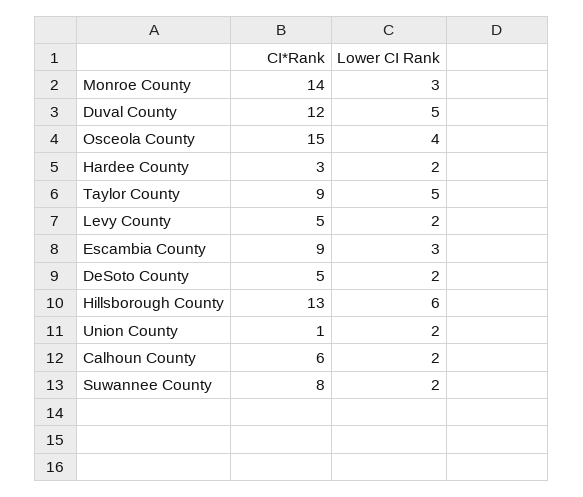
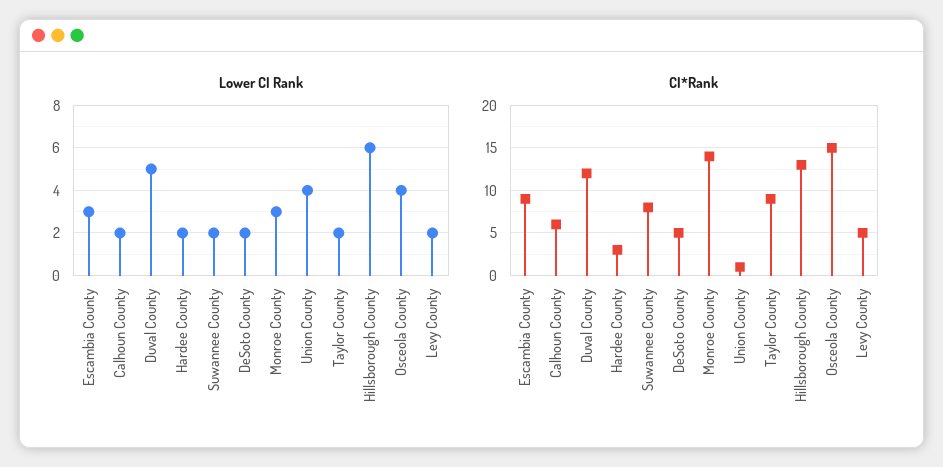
Lower CI Rank, Taylor County: 5 -> 2
Lower CI Rank, Union County: 2 -> 4

